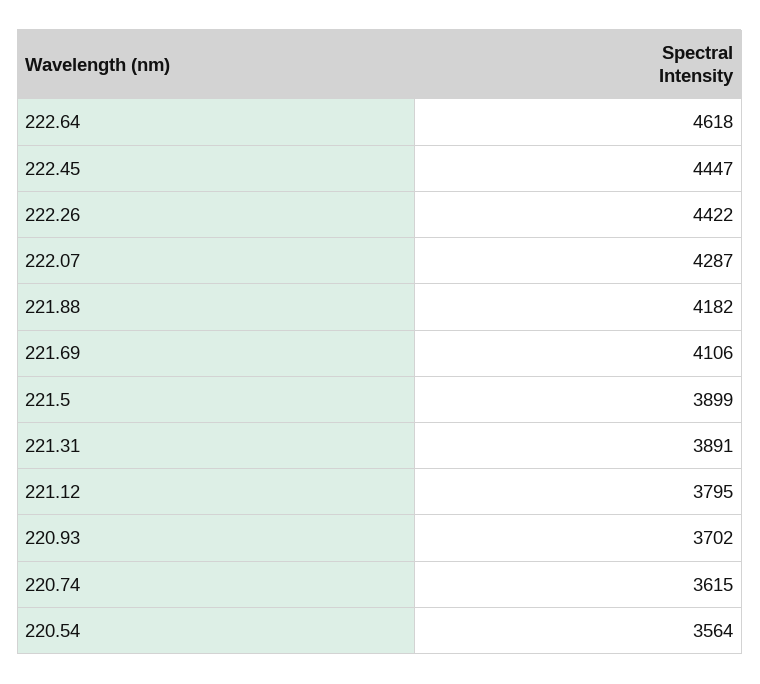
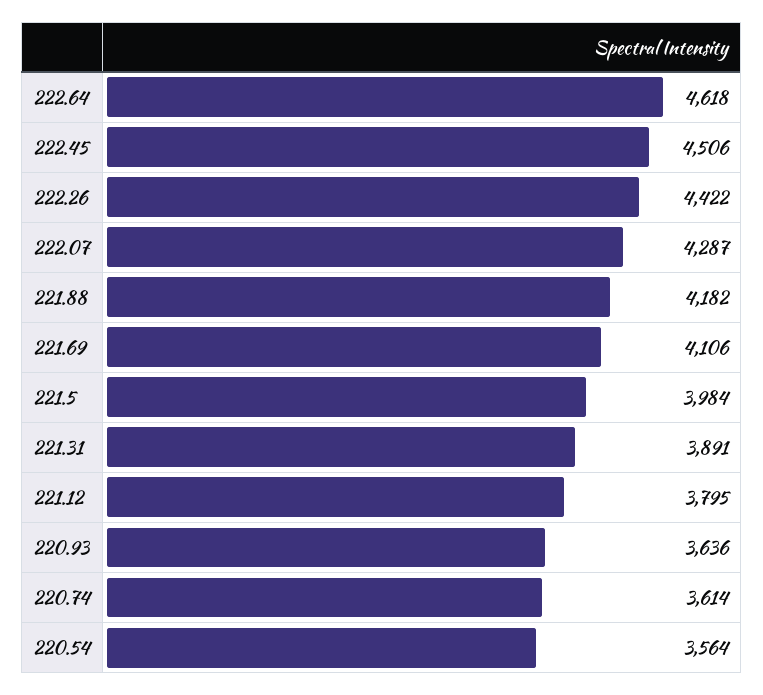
222.45: 4447 -> 4506
221.5: 3899 -> 3984
220.93: 3702 -> 3636
220.74: 3615 -> 3614

